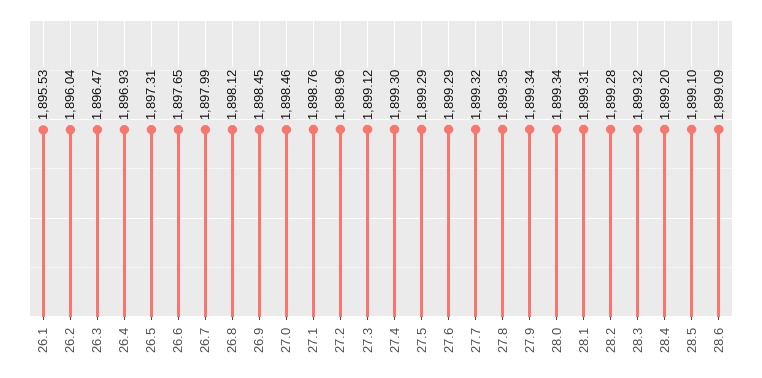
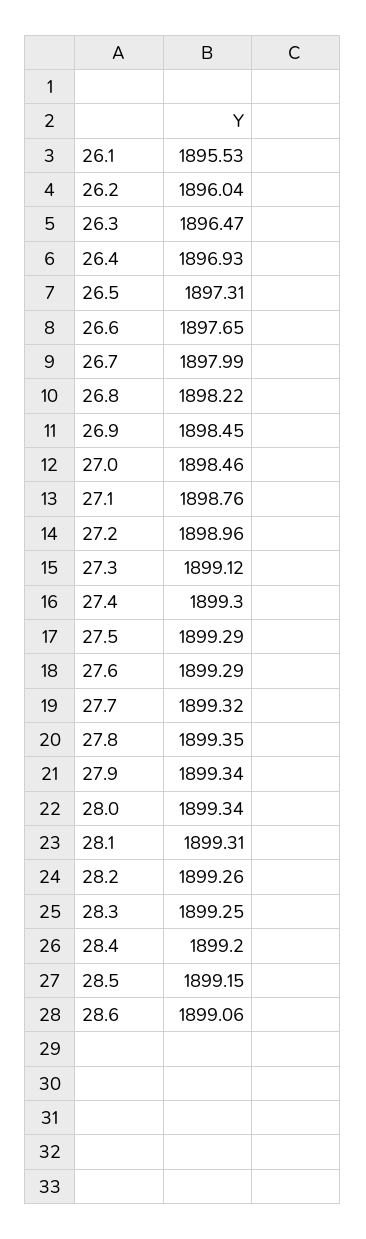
26.8: 1898.12 -> 1898.22
28.2: 1899.28 -> 1899.26
28.3: 1899.32 -> 1899.25
28.5: 1899.1 -> 1899.15
28.6: 1899.09 -> 1899.06

